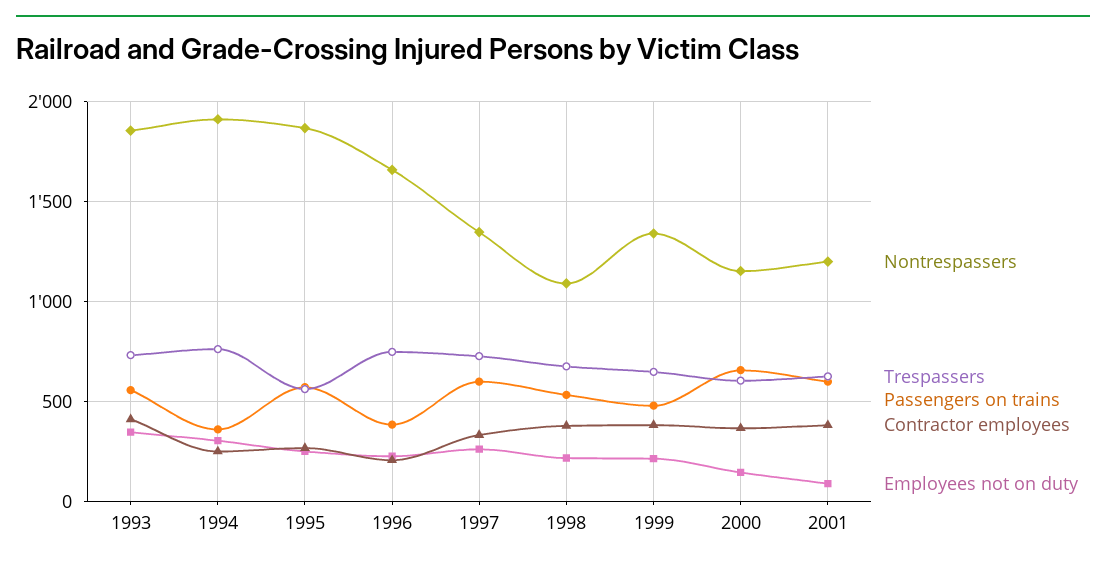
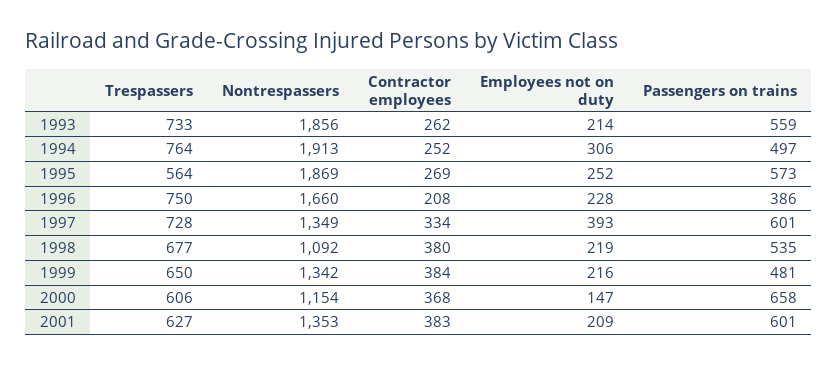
Contractor employees, 1993: 400 -> 262
Employees not on duty, 1993: 350 -> 214
Passengers on trains, 1994: 350 -> 497
Employees not on duty, 1997: 250 -> 393
Nontrespassers, 2001: 1200 -> 1353
Employees not on duty, 2001: 100 -> 209

